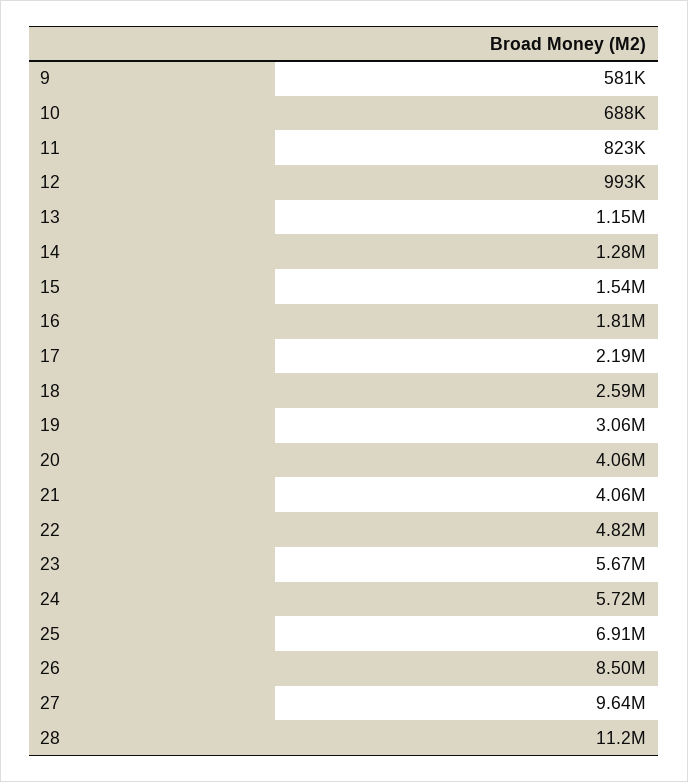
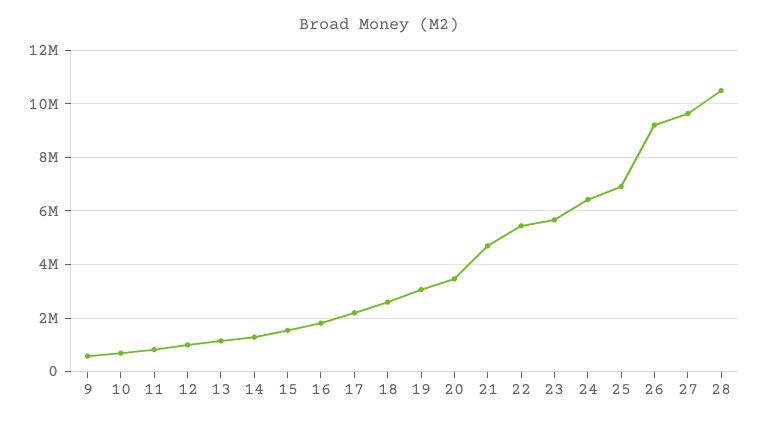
20: 4060000 -> 3500000
21: 4060000 -> 4750000
22: 4820000 -> 5500000
24: 5720000 -> 6500000
26: 8500000 -> 9250000
28: 11200000 -> 10500000

